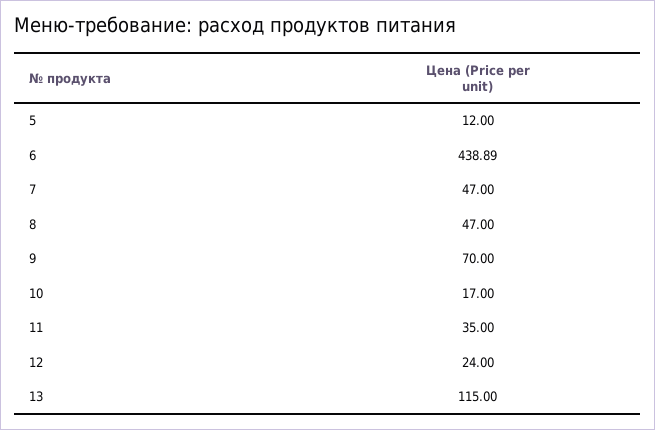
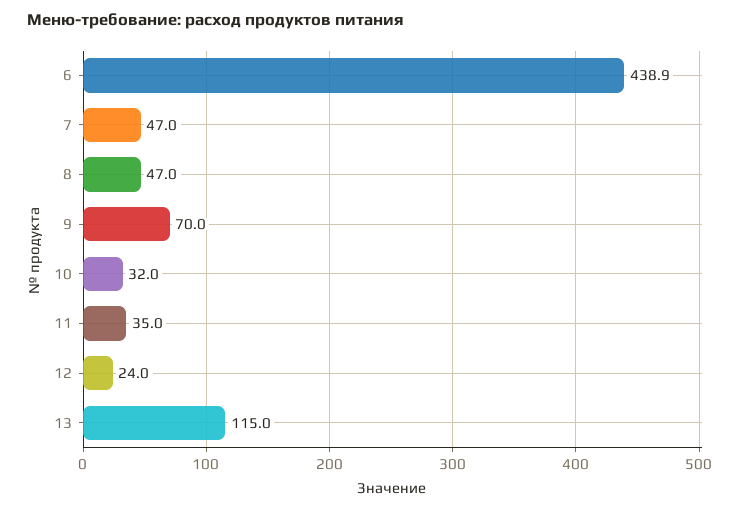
5: 12 -> none
10: 17 -> 32

